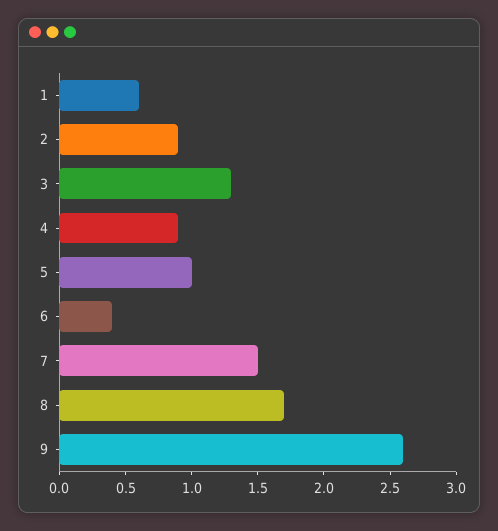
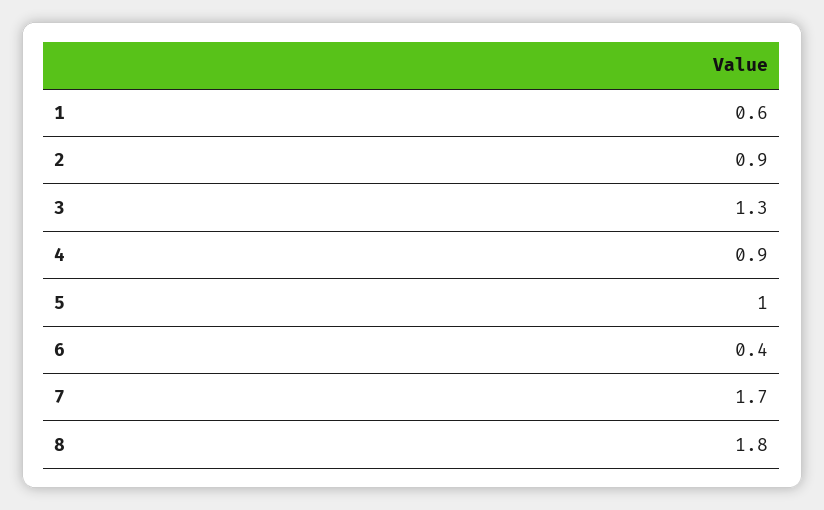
7: 1.5 -> 1.7
8: 1.7 -> 1.8
9: 2.6 -> none

